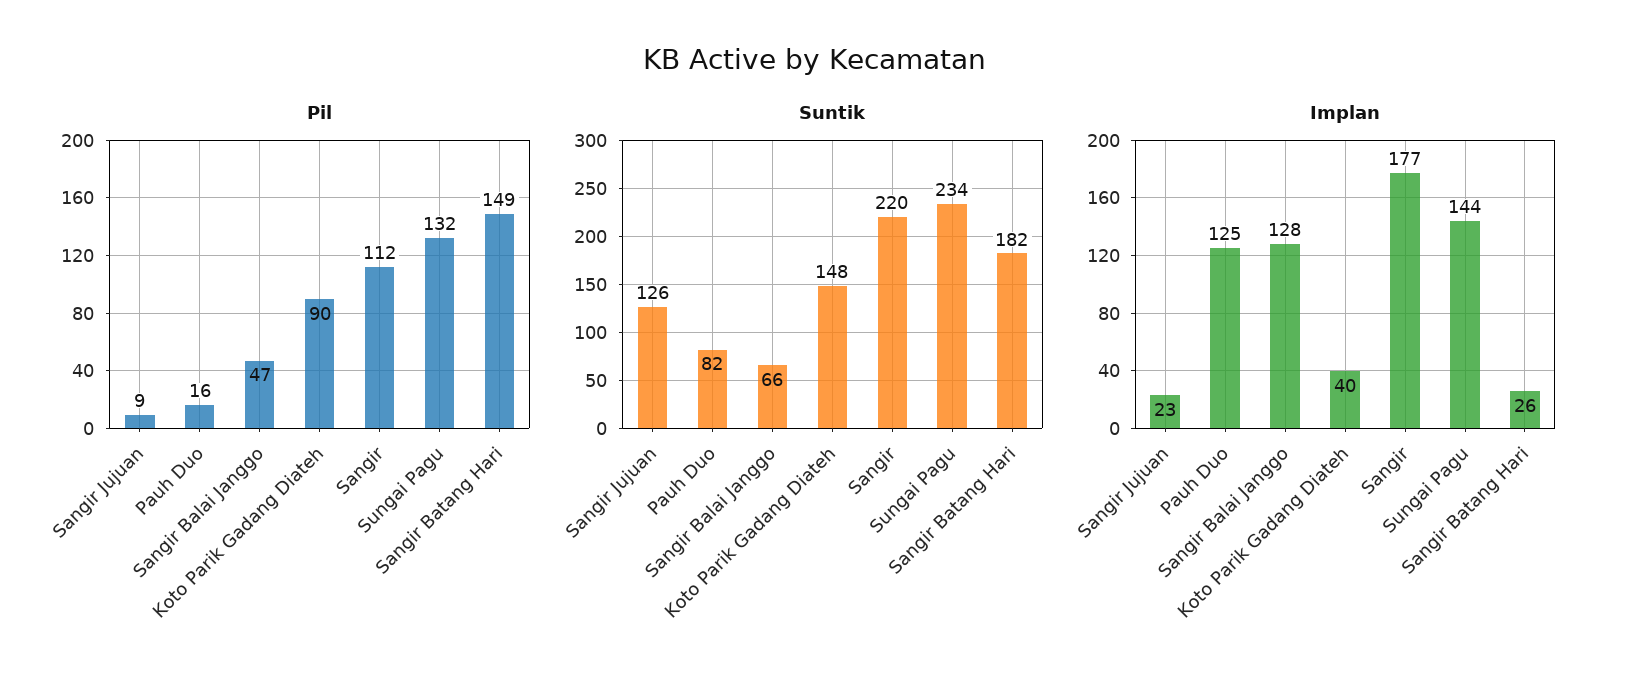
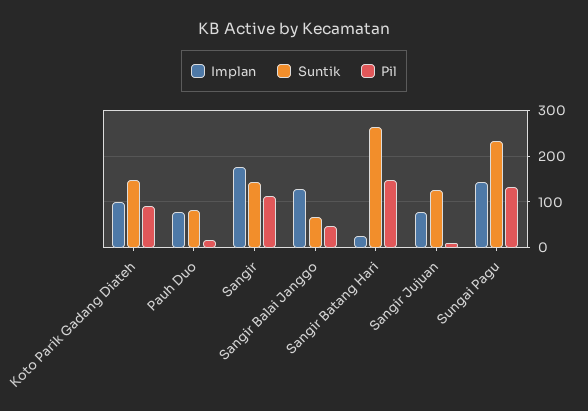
Suntik, Sangir: 220 -> 140
Suntik, Sangir Batang Hari: 182 -> 260
Implan, Sangir Jujuan: 23 -> 80
Implan, Pauh Duo: 125 -> 80
Implan, Koto Parik Gadang Diateh: 40 -> 100

